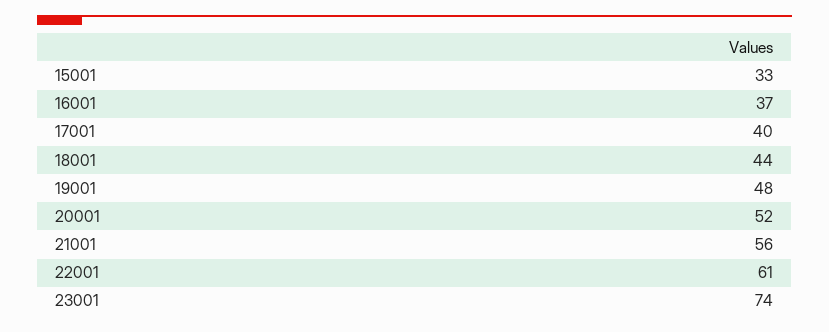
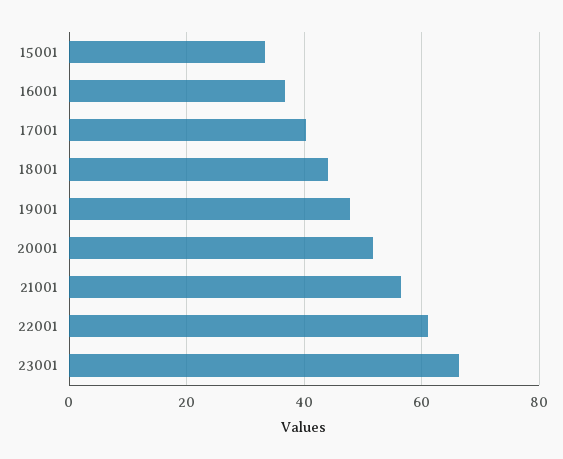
23001: 74 -> 66

